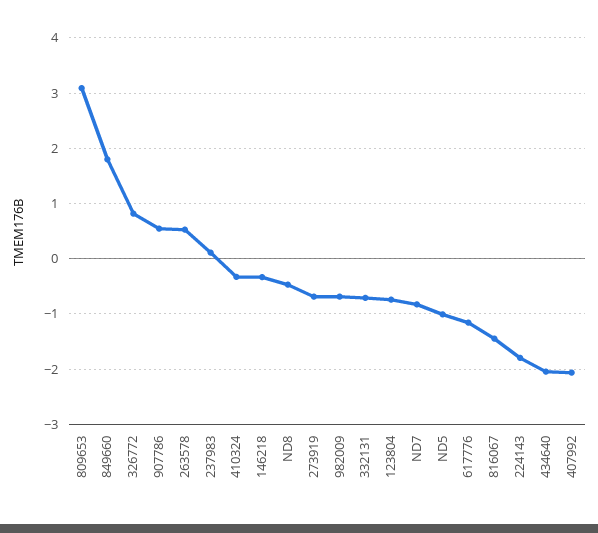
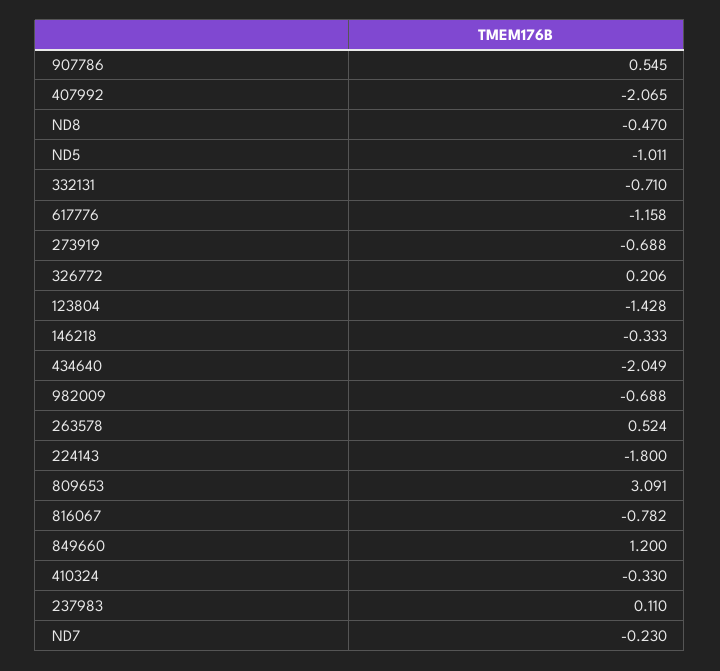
849660: 1.8 -> 1.2
326772: 0.8 -> 0.206
123804: -0.8 -> -1.428
ND7: -0.8 -> -0.23
816067: -1.4 -> -0.782

